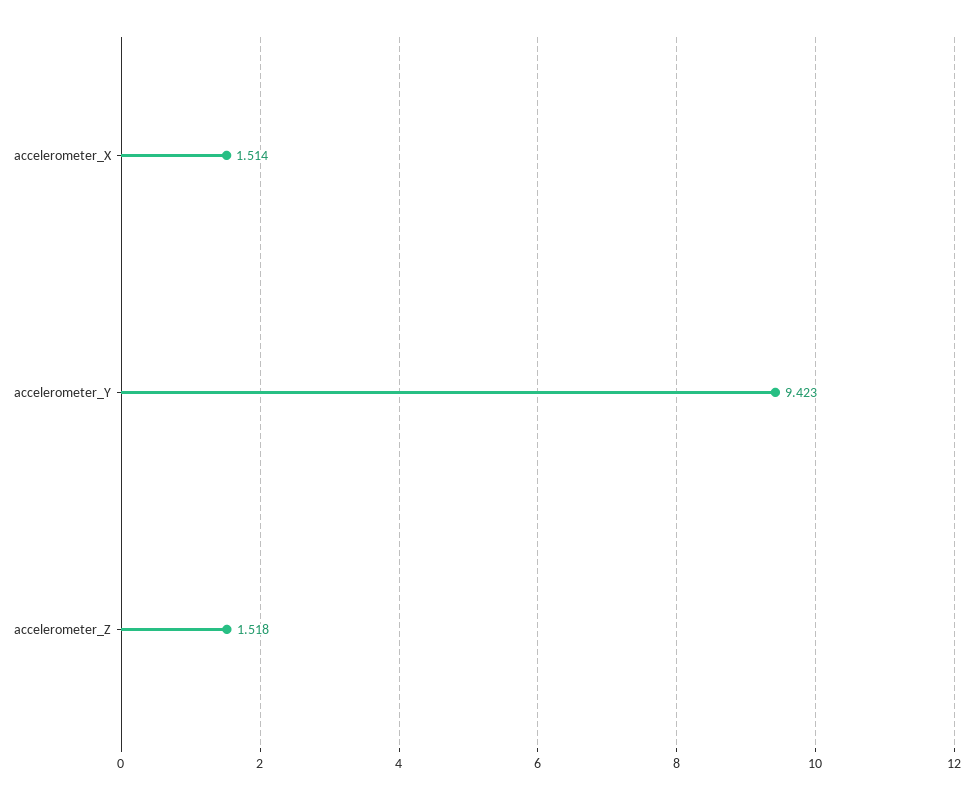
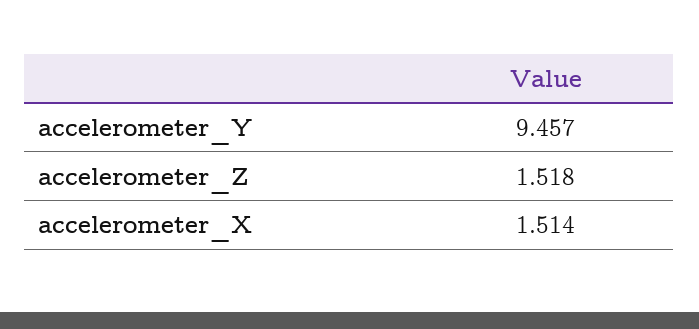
accelerometer_Y: 9.423 -> 9.457

